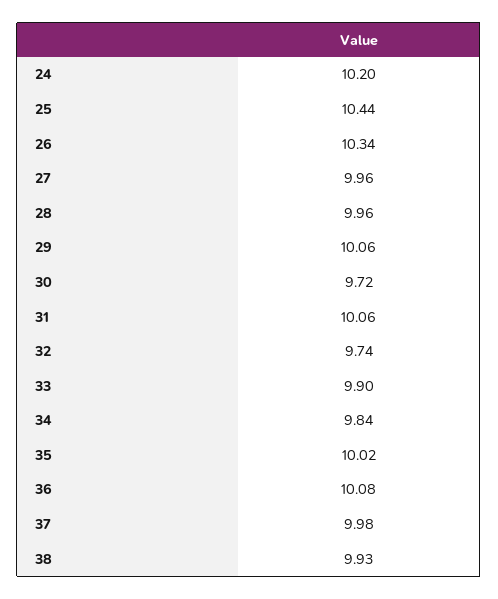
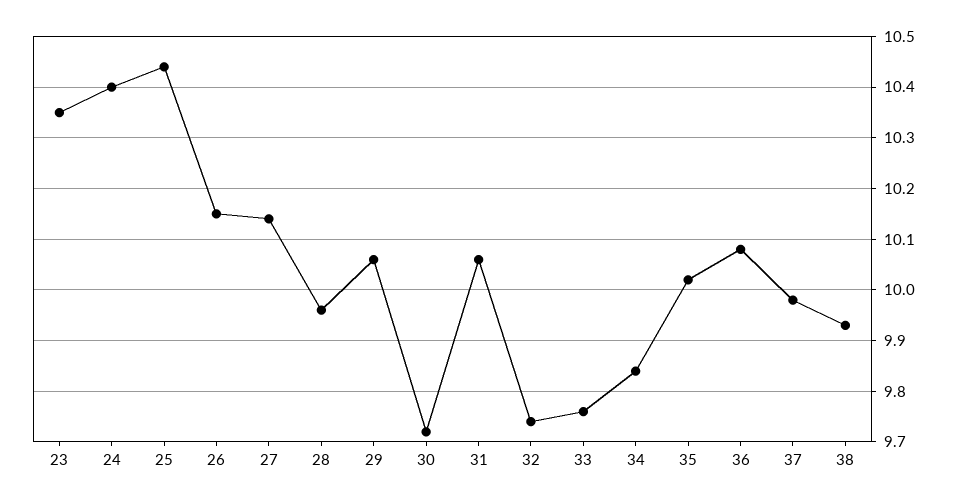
24: 10.2 -> 10.4
26: 10.34 -> 10.15
27: 9.96 -> 10.15
33: 9.9 -> 9.75
23: none -> 10.35

